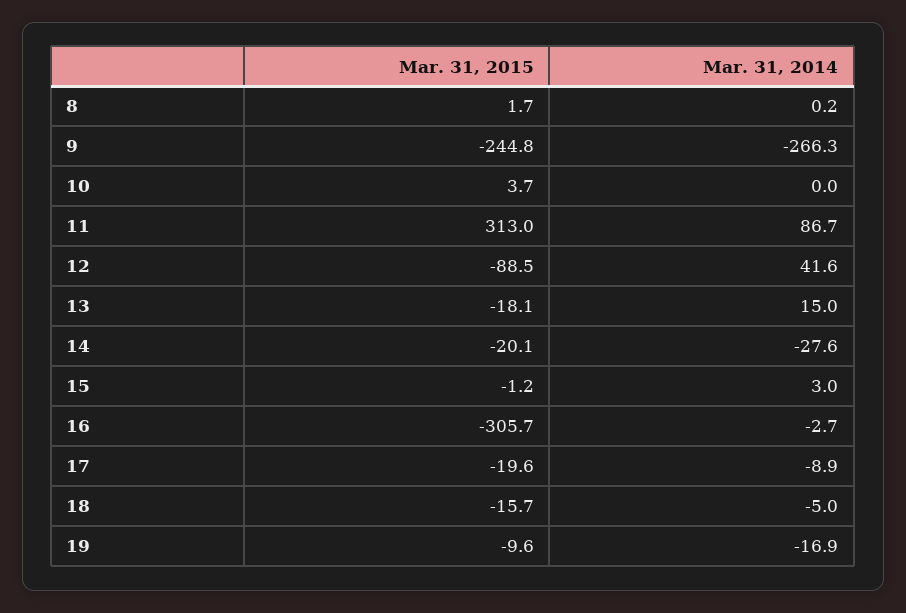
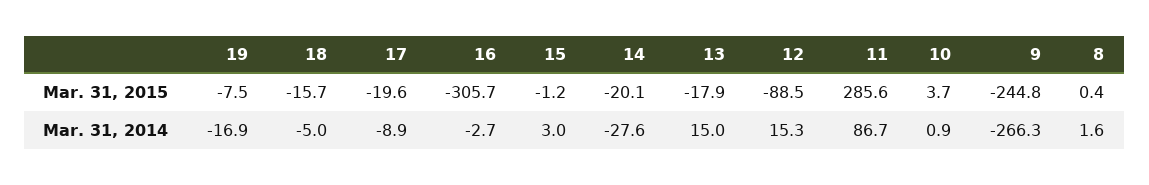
Mar. 31, 2015, 8: 1.7 -> 0.4
Mar. 31, 2014, 8: 0.2 -> 1.6
Mar. 31, 2014, 10: 0 -> 0.9
Mar. 31, 2015, 11: 313 -> 285.6
Mar. 31, 2014, 12: 41.6 -> 15.3
Mar. 31, 2015, 13: -18.1 -> -17.9
Mar. 31, 2015, 19: -9.6 -> -7.5

